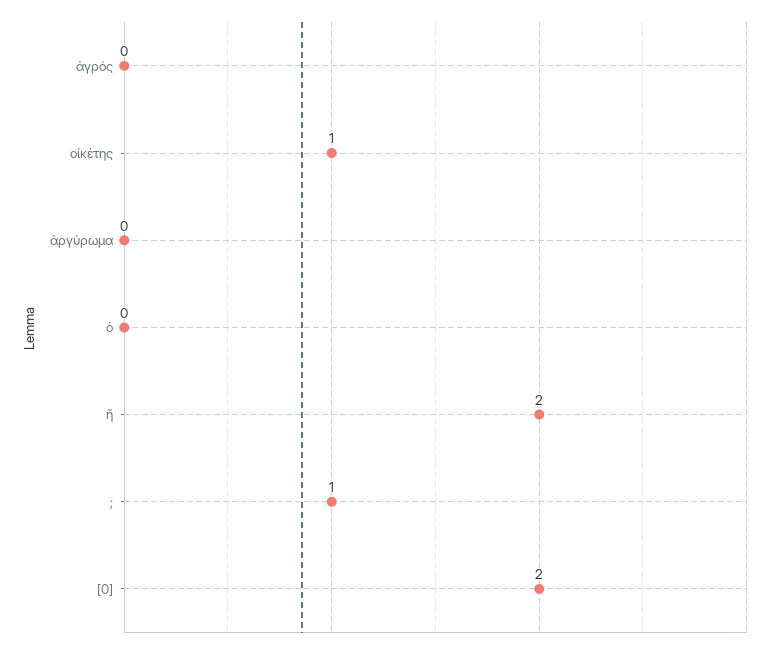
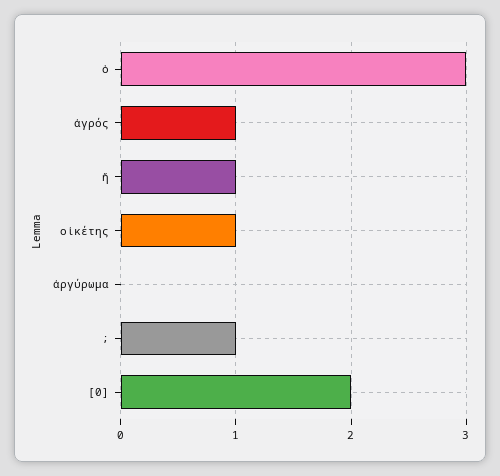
ἀγρός: 0 -> 1
ὁ: 0 -> 3
ἤ: 2 -> 1

